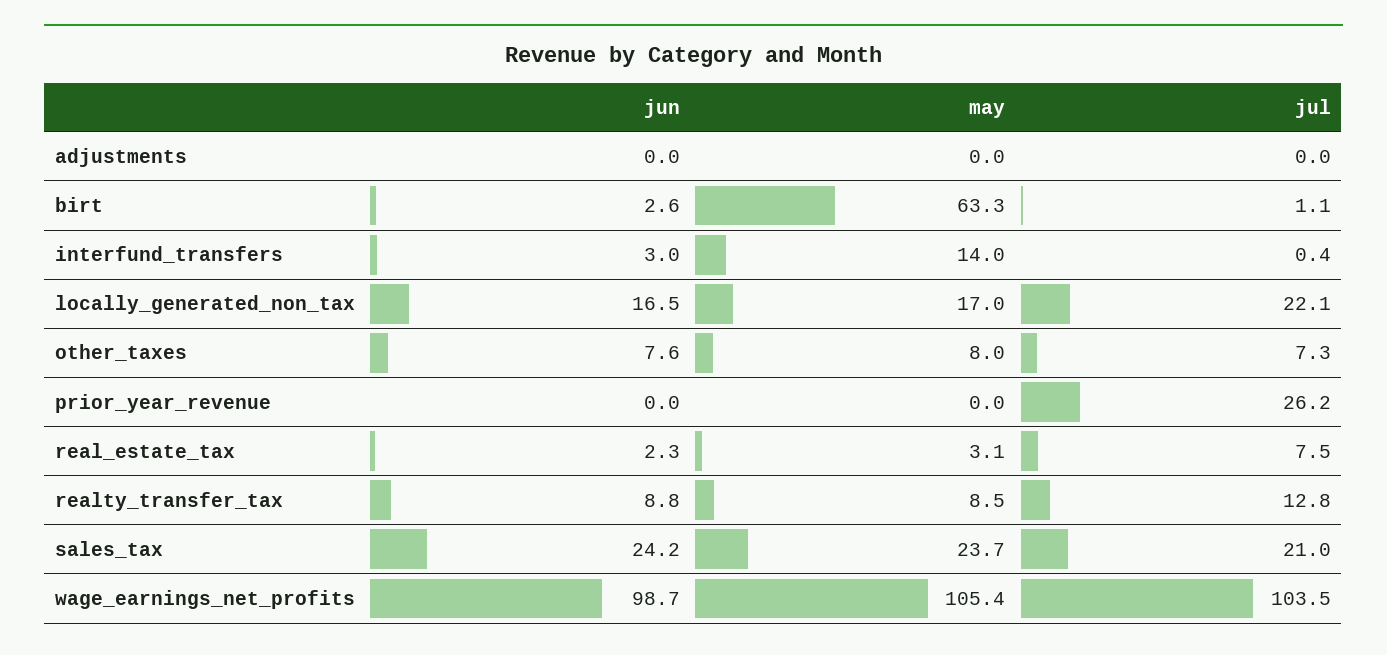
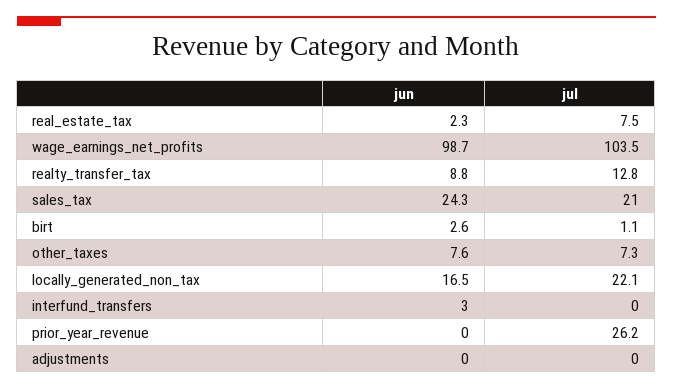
may, adjustments: 0 -> none
may, birt: 63.3 -> none
may, interfund_transfers: 14 -> none
jul, interfund_transfers: 0.4 -> 0
may, locally_generated_non_tax: 17 -> none
may, other_taxes: 8 -> none
may, prior_year_revenue: 0 -> none
may, real_estate_tax: 3.1 -> none
may, realty_transfer_tax: 8.5 -> none
jun, sales_tax: 24.2 -> 24.3
may, sales_tax: 23.7 -> none
may, wage_earnings_net_profits: 105.4 -> none

